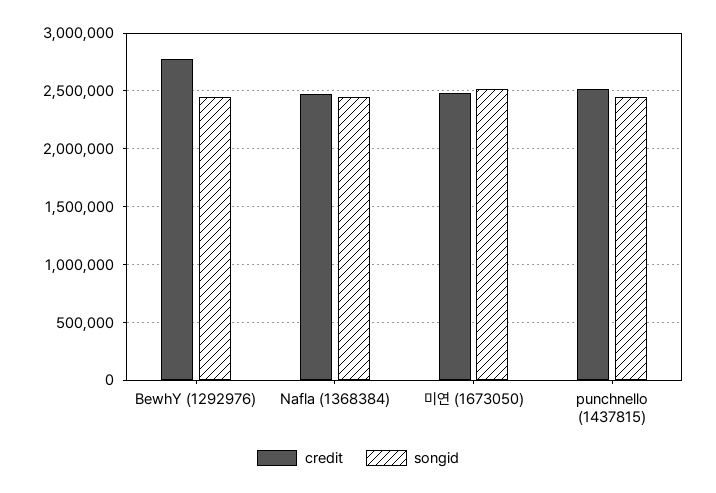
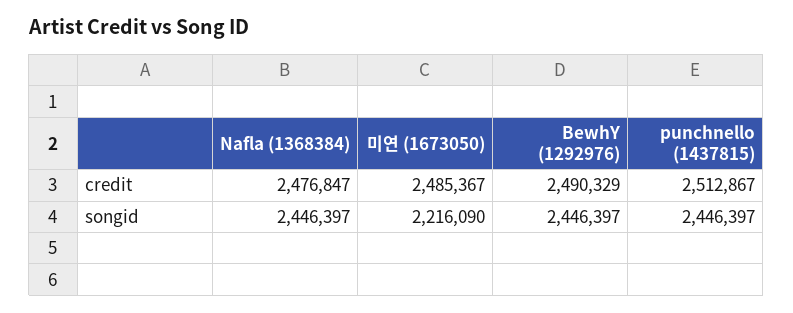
credit, BewhY (1292976): 2800000 -> 2490329
songid, 미연 (1673050): 2500000 -> 2216090

